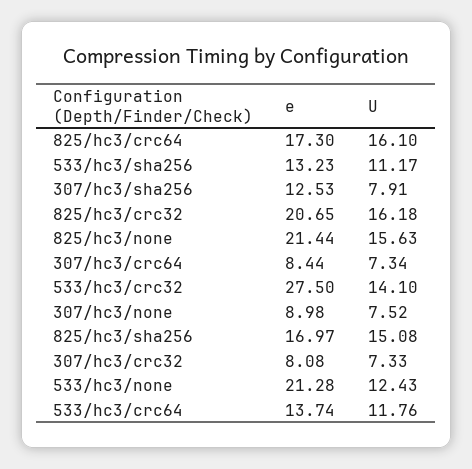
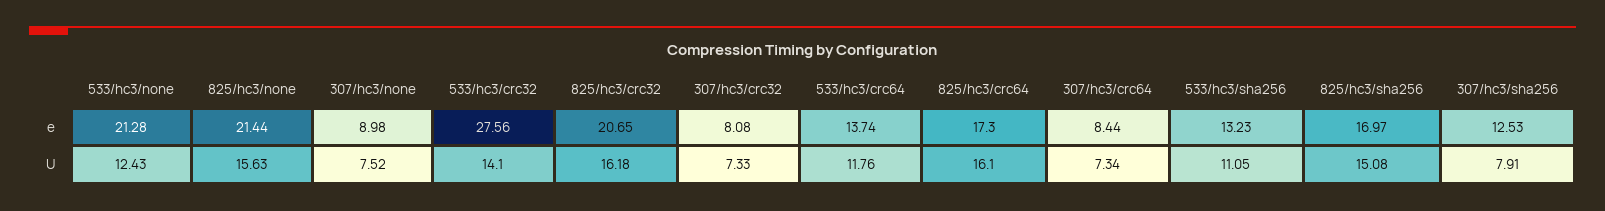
U, 533/hc3/sha256: 11.17 -> 11.05
e, 533/hc3/crc32: 27.5 -> 27.56

